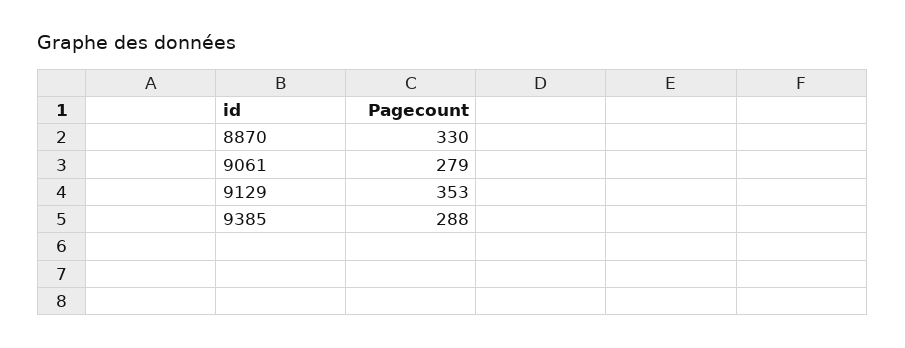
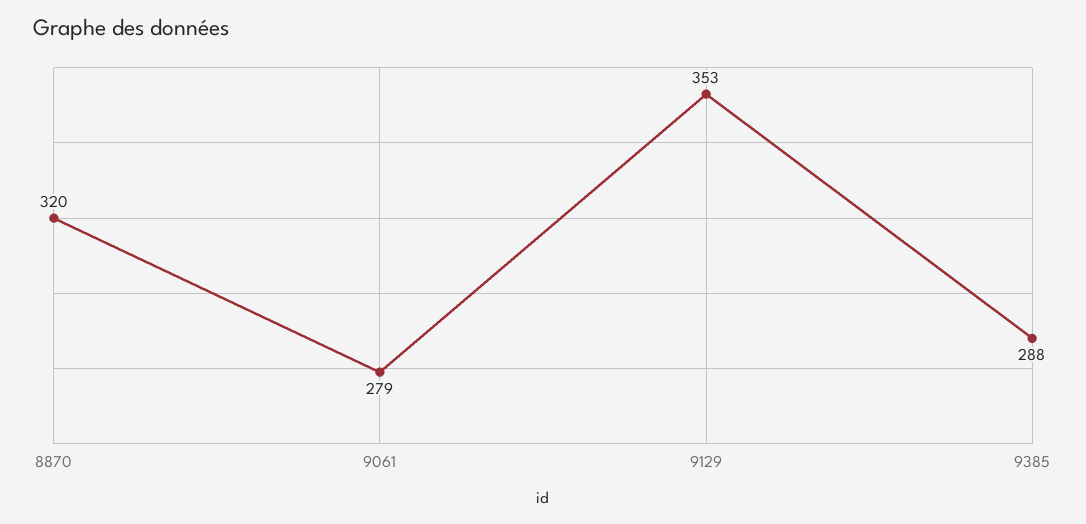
8870: 330 -> 320

